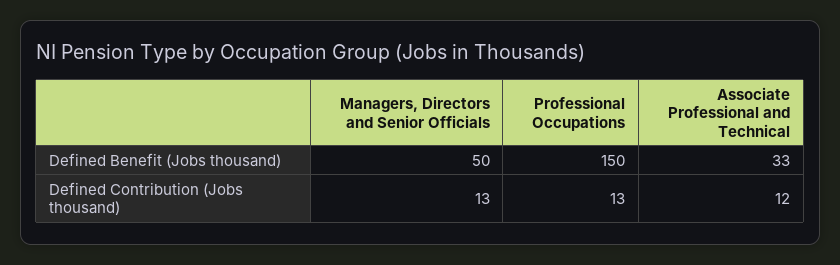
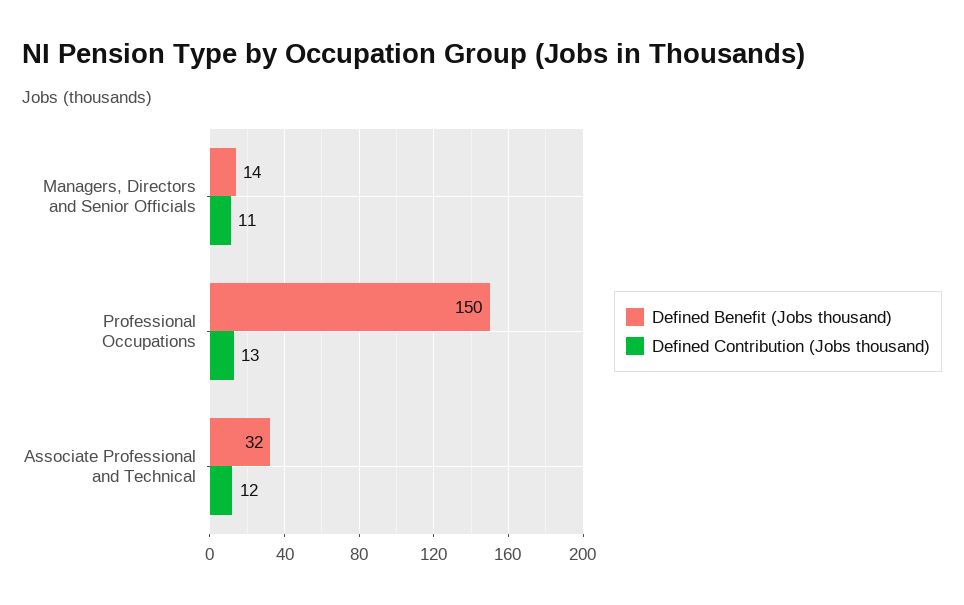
Defined Benefit (Jobs thousand), Managers, Directors and Senior Officials: 50 -> 14
Defined Benefit (Jobs thousand), Associate Professional and Technical: 33 -> 32
Defined Contribution (Jobs thousand), Managers, Directors and Senior Officials: 13 -> 11

